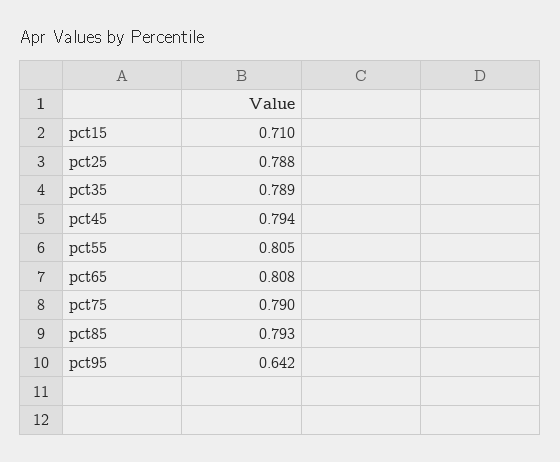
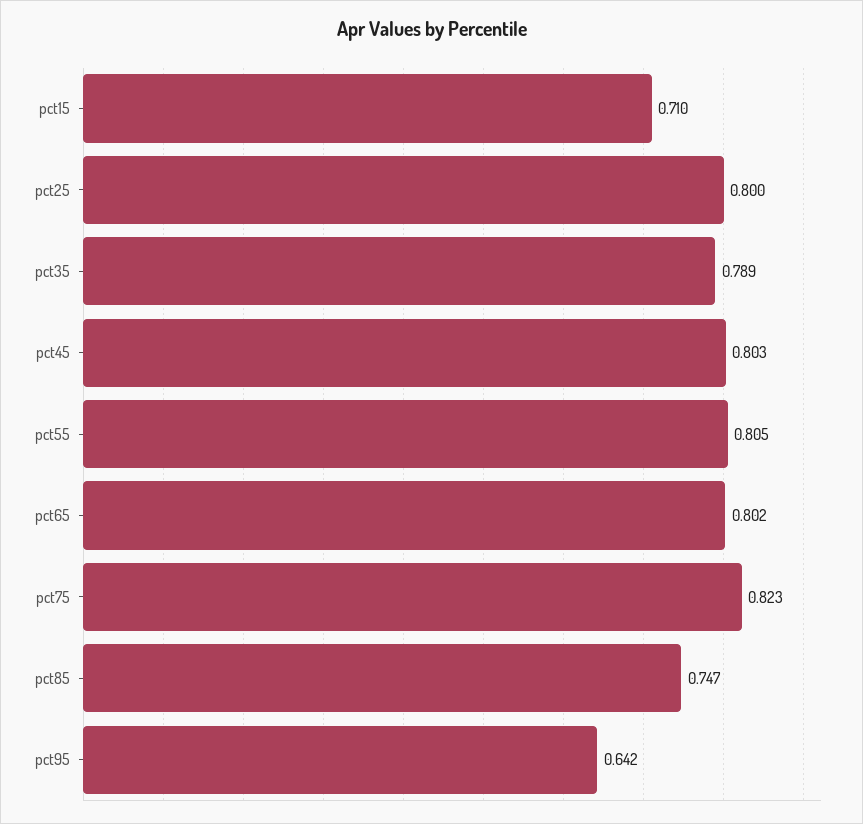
pct25: 0.788 -> 0.8
pct45: 0.794 -> 0.803
pct65: 0.808 -> 0.802
pct75: 0.79 -> 0.823
pct85: 0.793 -> 0.747

